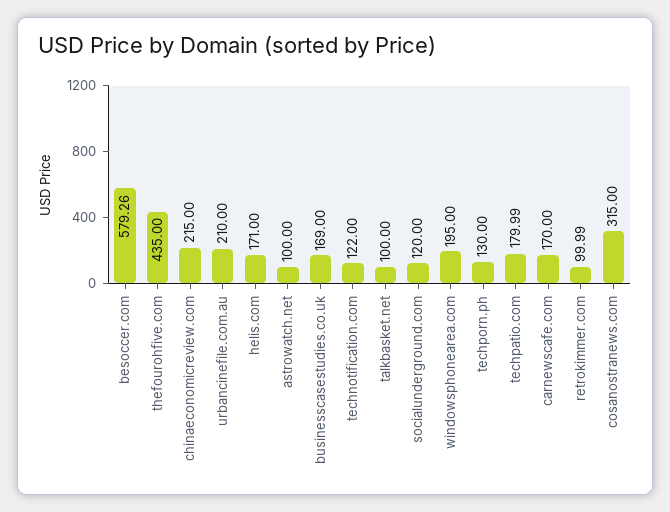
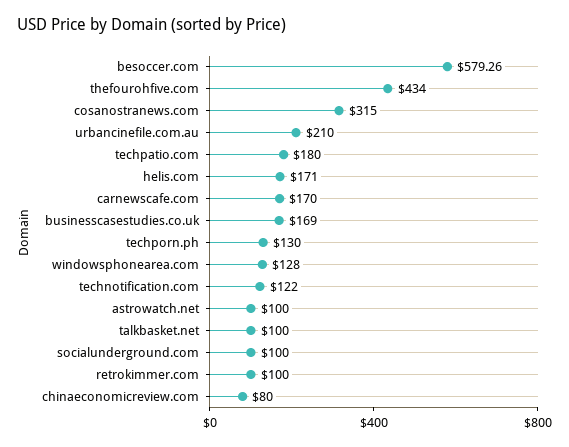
thefourohfive.com: 435 -> 434
chinaeconomicreview.com: 215 -> 80
socialunderground.com: 120 -> 100
windowsphonearea.com: 195 -> 128
techpatio.com: 179.99 -> 180
retrokimmer.com: 99.99 -> 100

